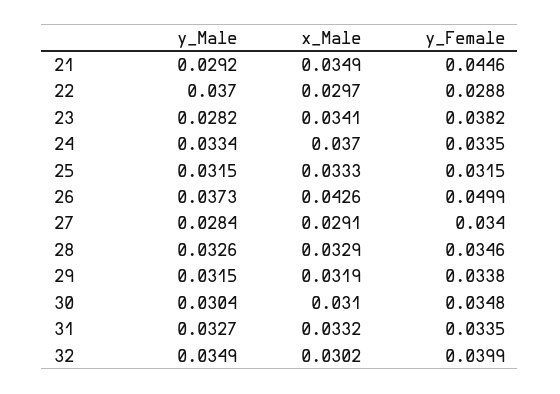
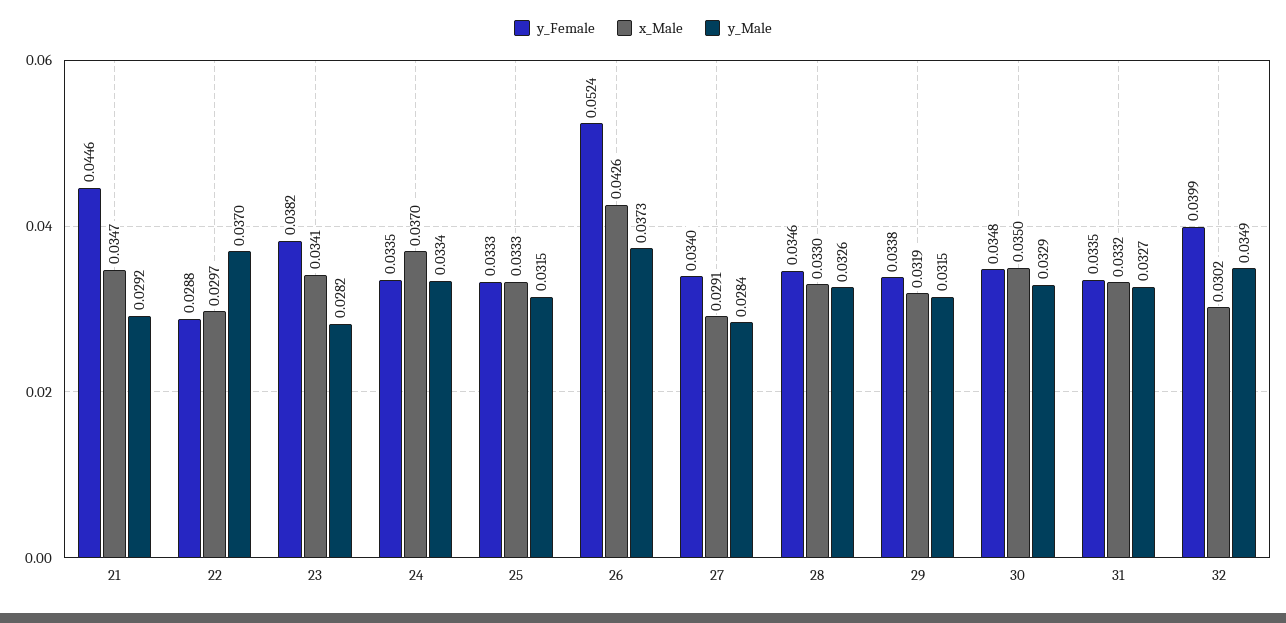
x_Male, 21: 0.0349 -> 0.0347
y_Female, 25: 0.0315 -> 0.0333
y_Female, 26: 0.0499 -> 0.0524
x_Male, 28: 0.0329 -> 0.033
y_Male, 30: 0.0304 -> 0.0329
x_Male, 30: 0.031 -> 0.035

